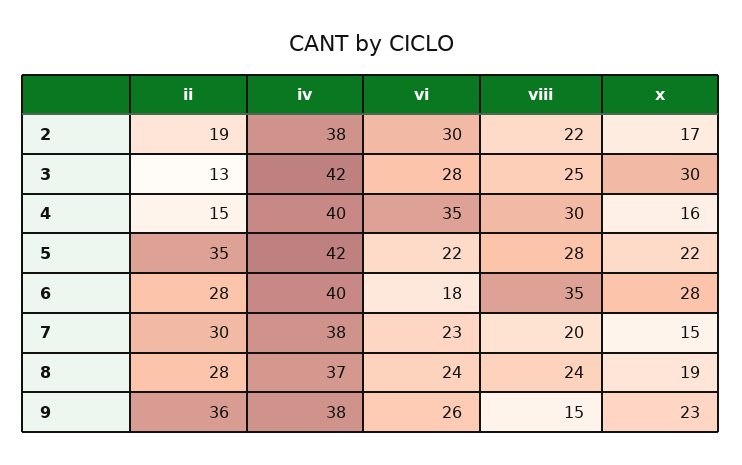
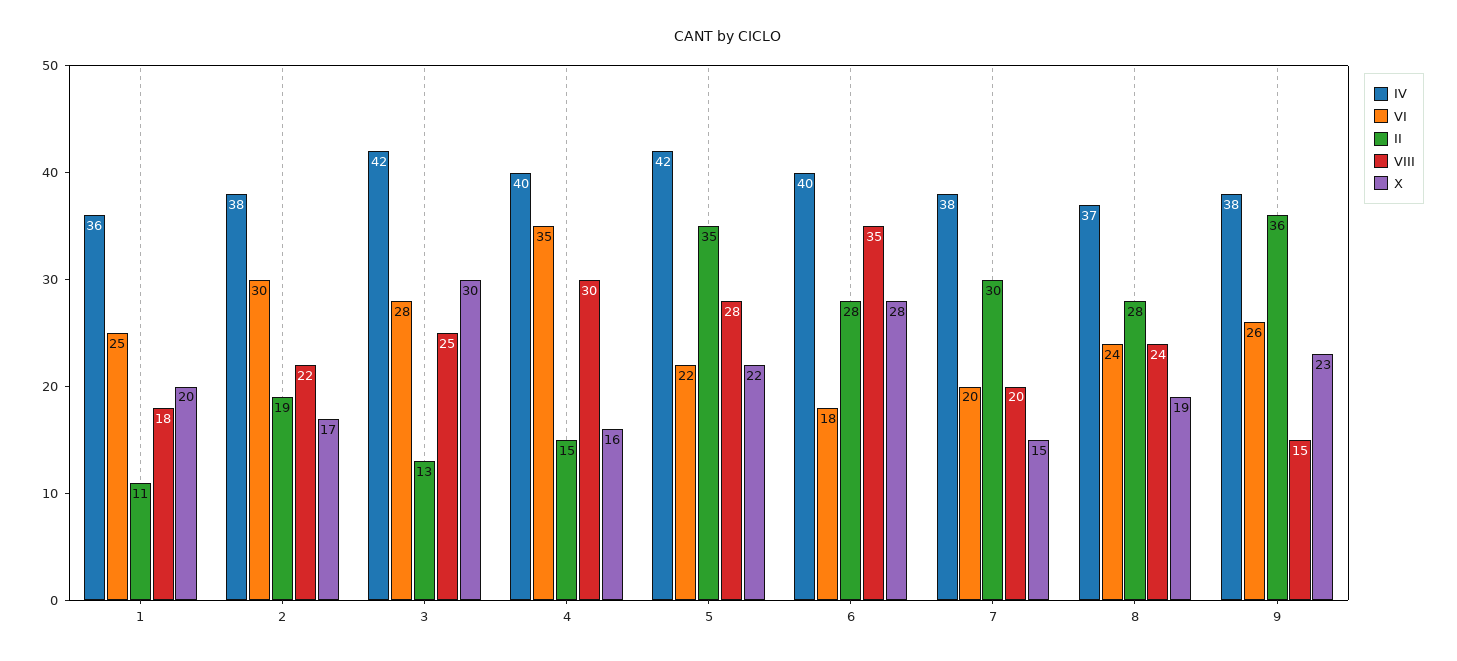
vi, 7: 23 -> 20
iv, 1: none -> 36
vi, 1: none -> 25
ii, 1: none -> 11
viii, 1: none -> 18
x, 1: none -> 20

